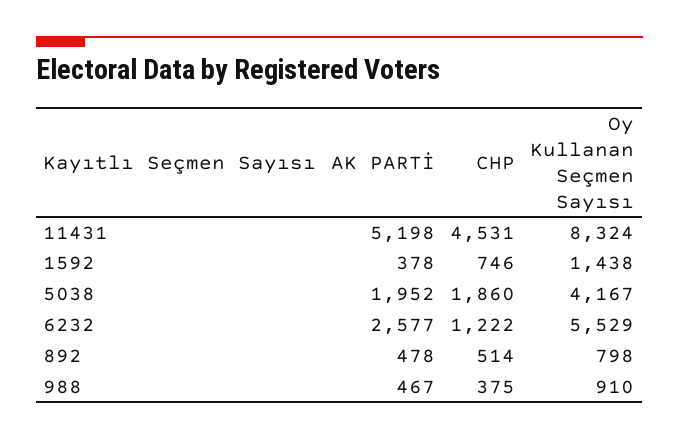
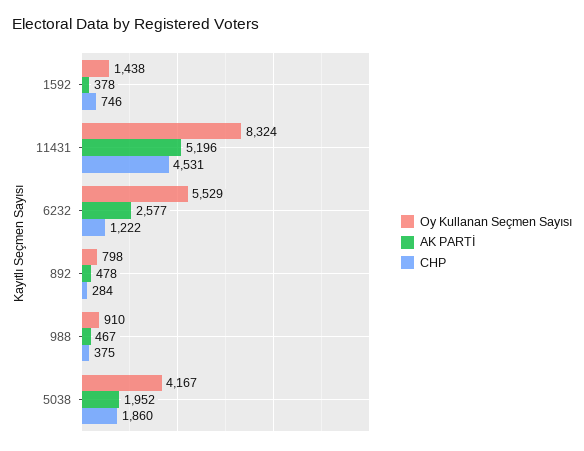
AK PARTİ, 11431: 5198 -> 5196
CHP, 892: 514 -> 284

